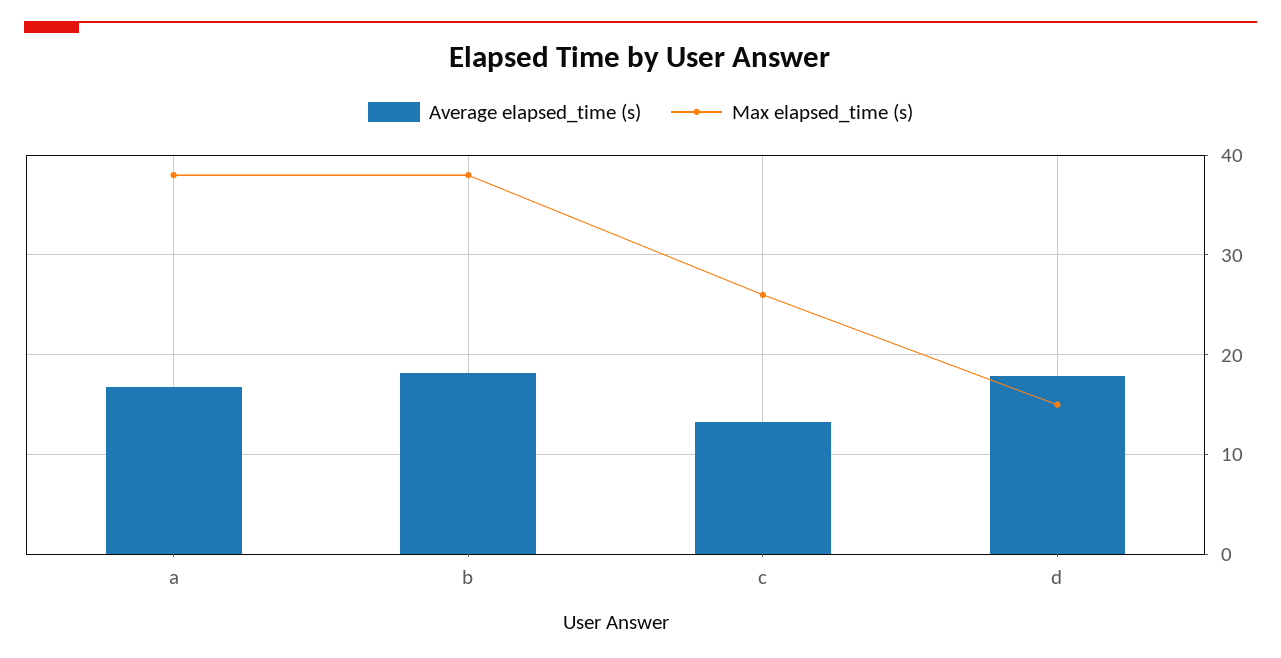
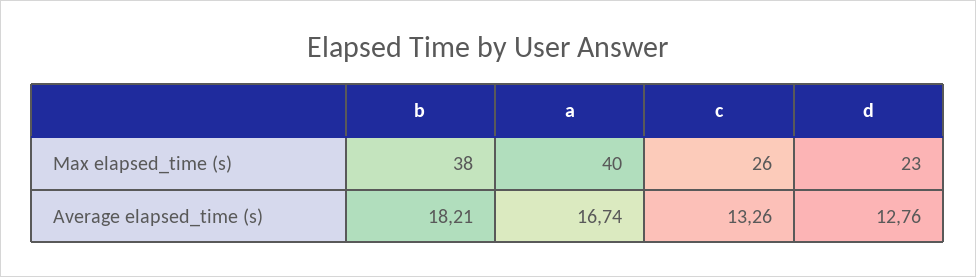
Max elapsed_time (s), a: 38 -> 40
Average elapsed_time (s), d: 18 -> 12.76
Max elapsed_time (s), d: 15 -> 23

